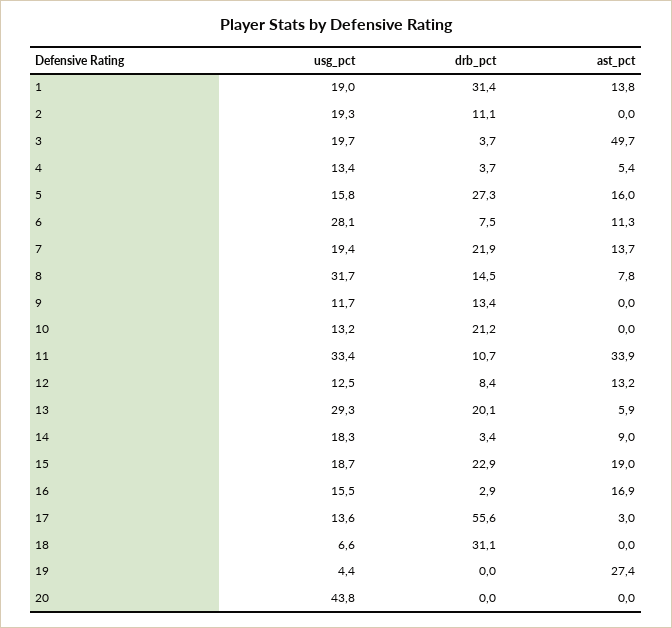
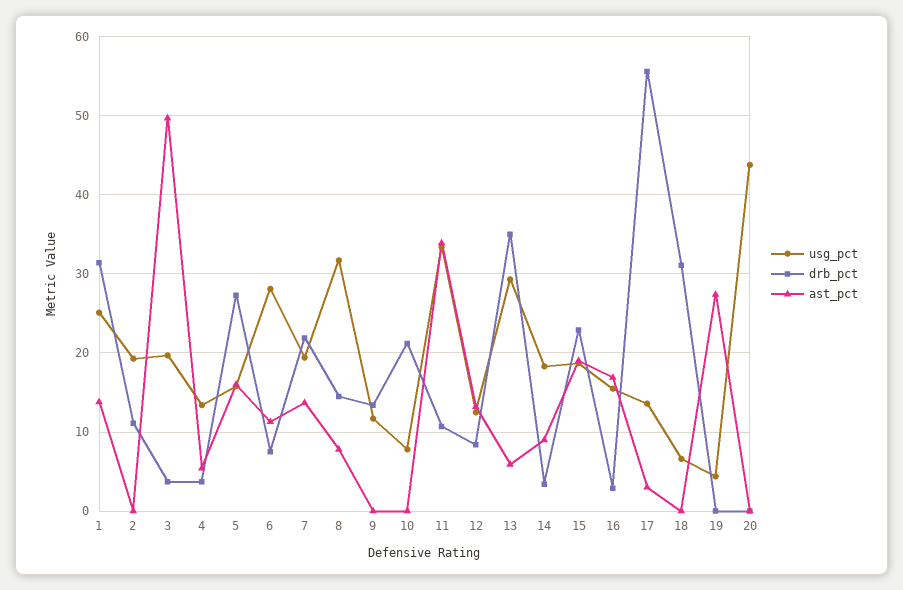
usg_pct, 1: 19 -> 25
usg_pct, 10: 13.2 -> 8
drb_pct, 13: 20.1 -> 35

